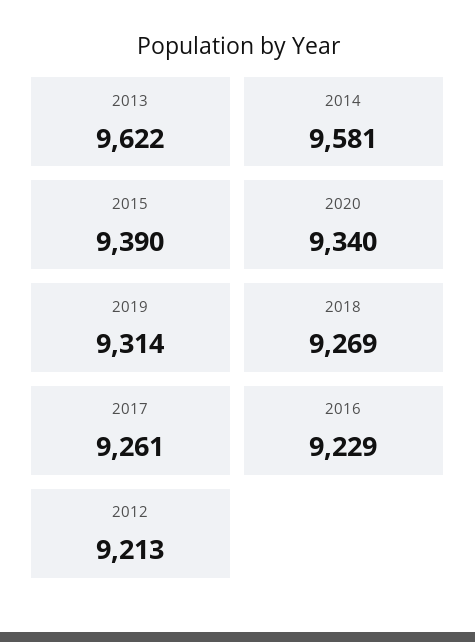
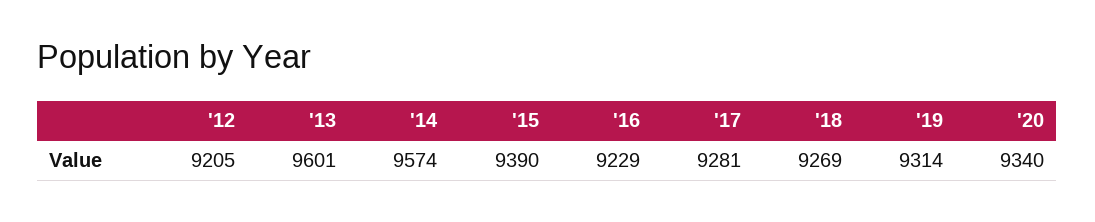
2013: 9622 -> 9601
2014: 9581 -> 9574
2017: 9261 -> 9281
2012: 9213 -> 9205

